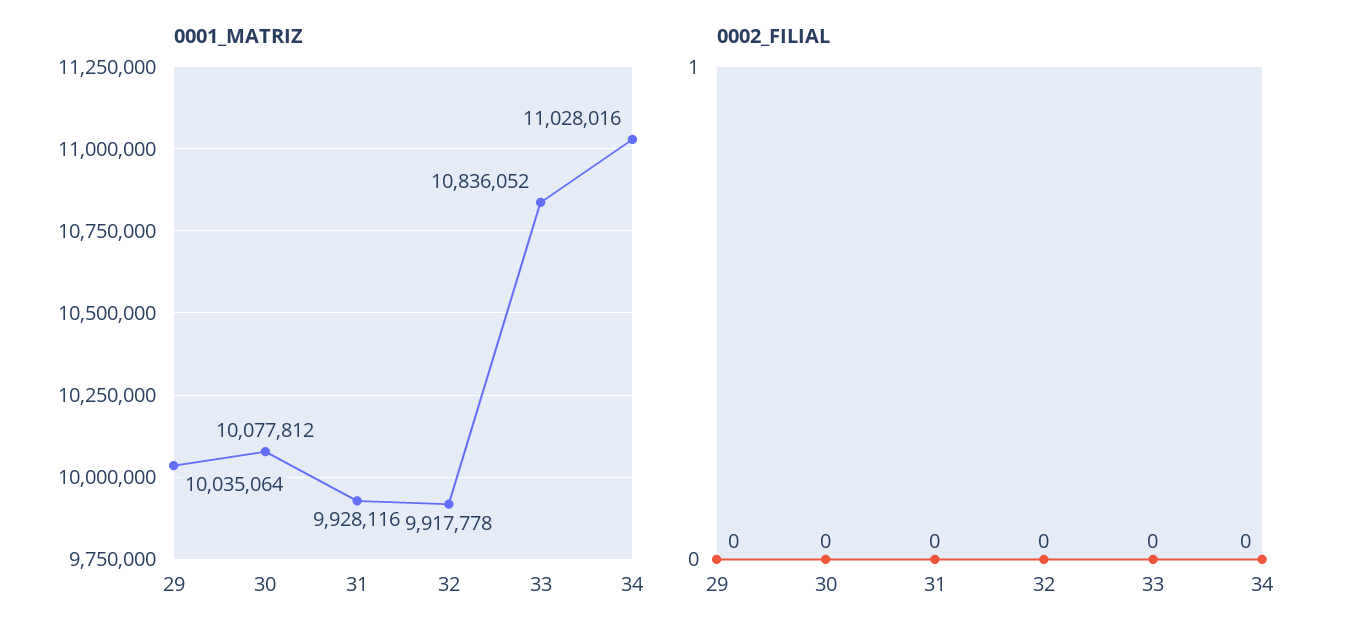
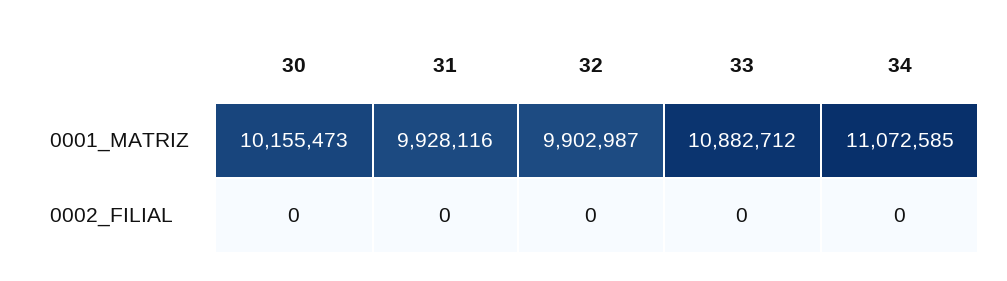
0001_MATRIZ, 29: 10035064 -> none
0001_MATRIZ, 30: 10077812 -> 10155473
0001_MATRIZ, 32: 9917778 -> 9902987
0001_MATRIZ, 33: 10836052 -> 10882712
0001_MATRIZ, 34: 11028016 -> 11072585
0002_FILIAL, 29: 0 -> none

